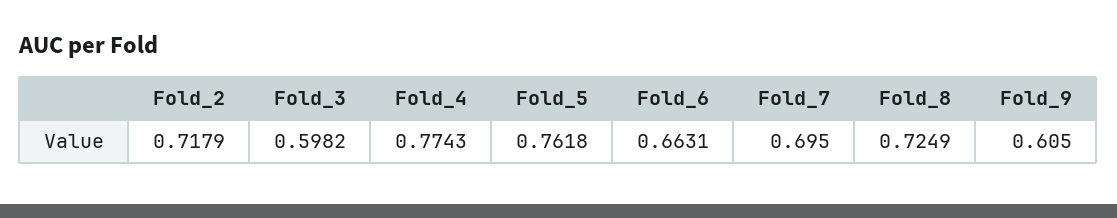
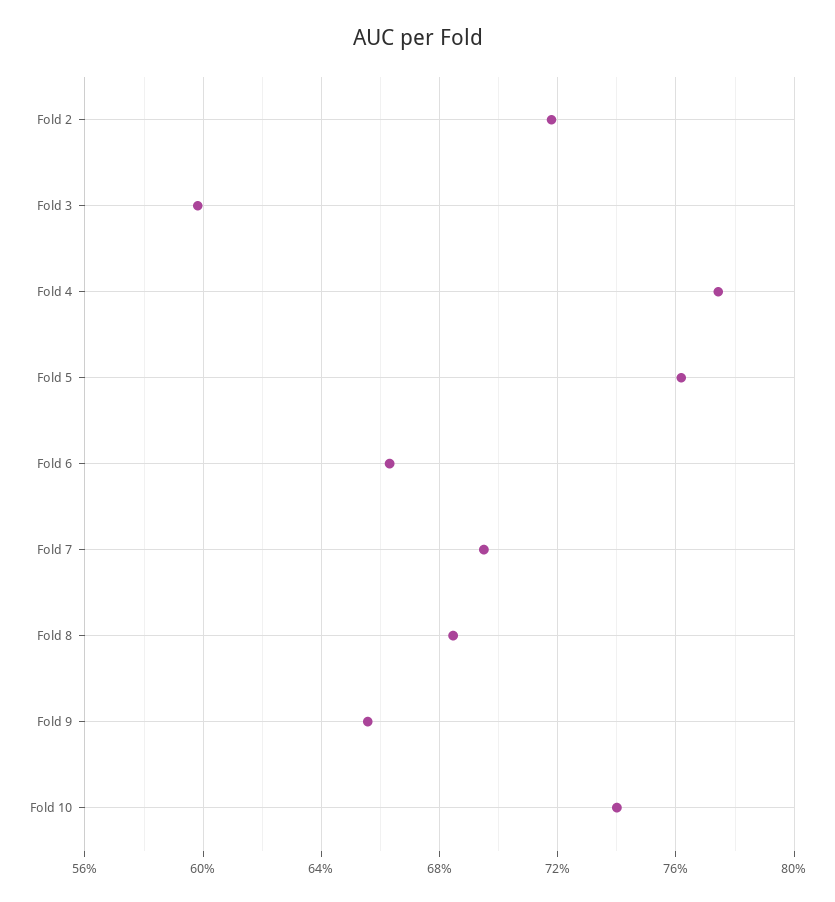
Fold_8: 0.7249 -> 0.685
Fold_9: 0.605 -> 0.655
Fold 10: none -> 0.74

